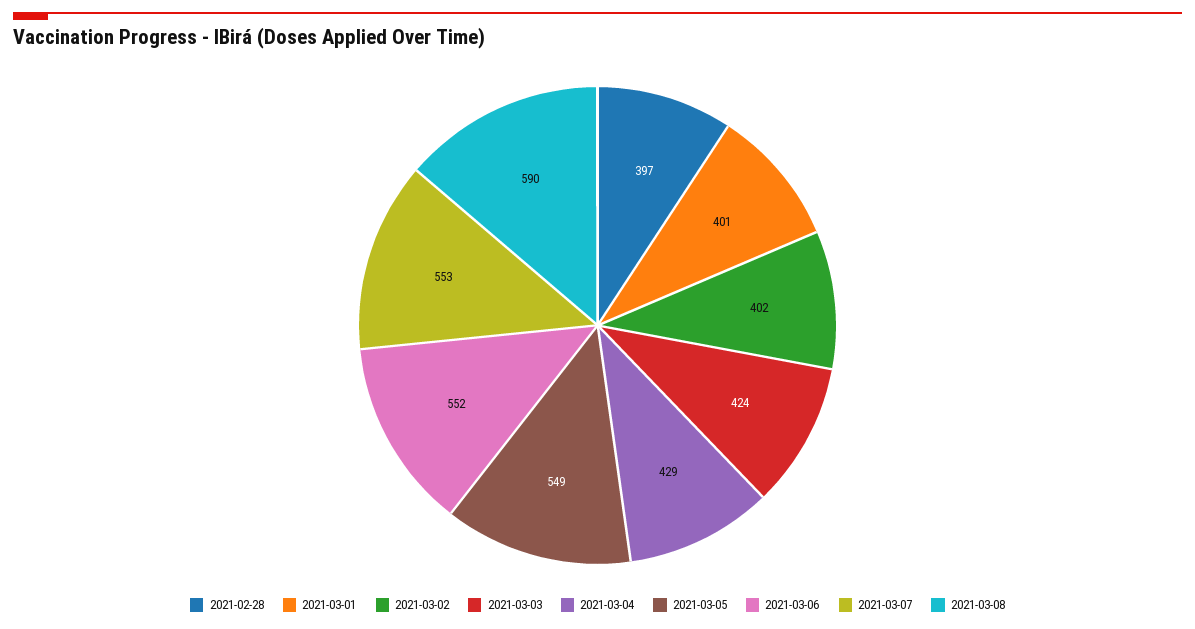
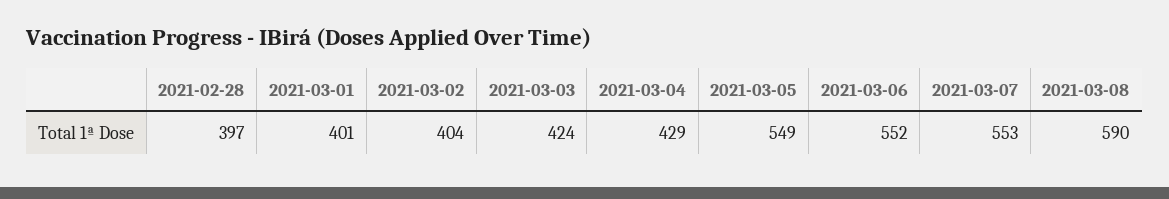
2021-03-02: 402 -> 404

